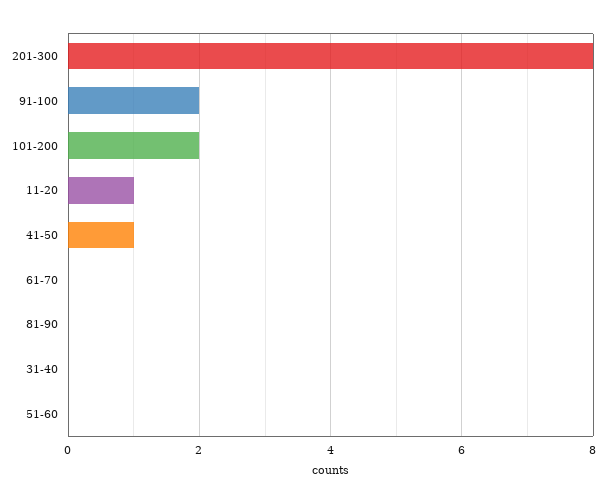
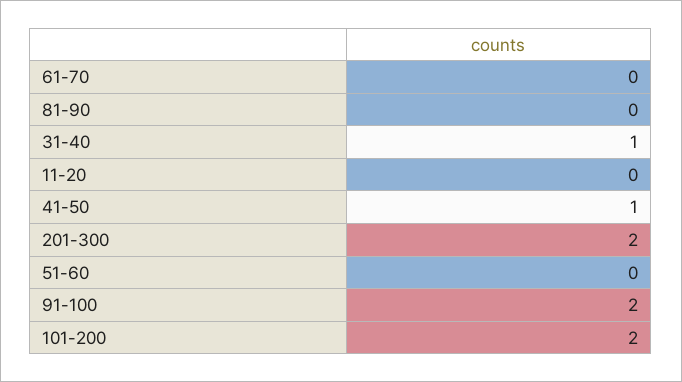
201-300: 8 -> 2
11-20: 1 -> 0
31-40: 0 -> 1

